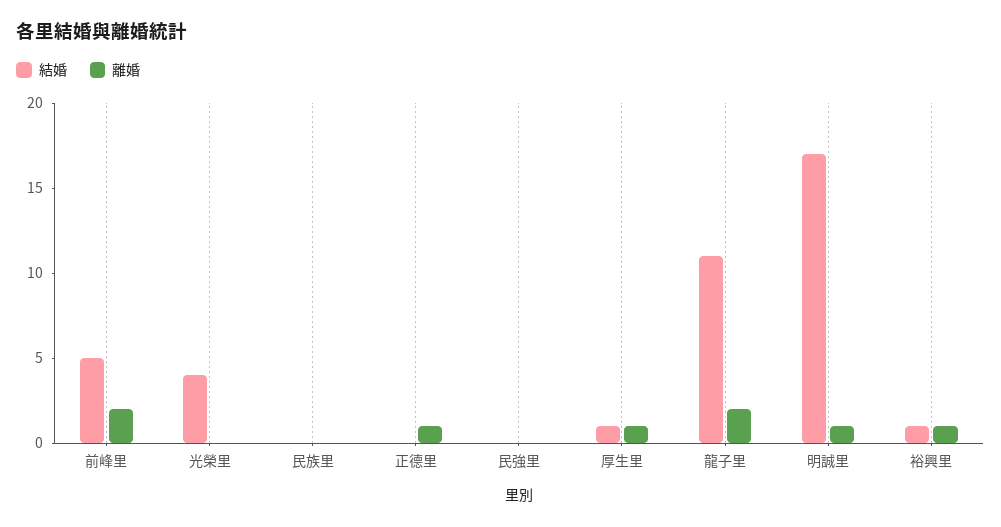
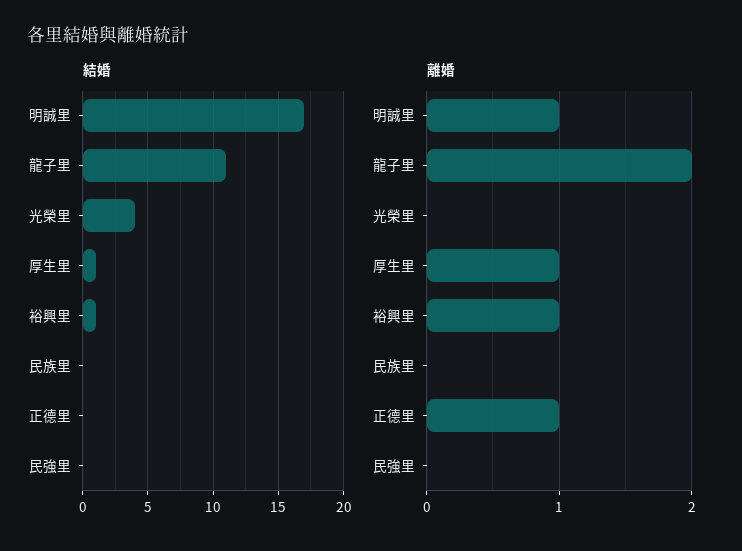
結婚, 前峰里: 5 -> none
離婚, 前峰里: 2 -> none

